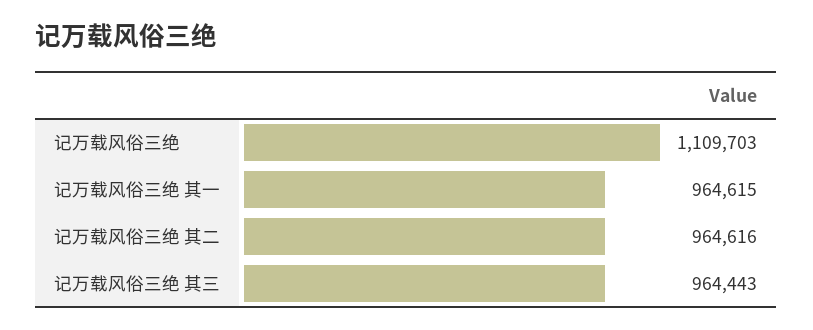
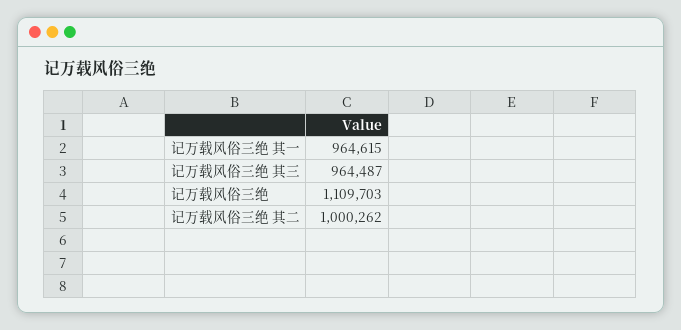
记万载风俗三绝 其二: 964616 -> 1000262
记万载风俗三绝 其三: 964443 -> 964487

